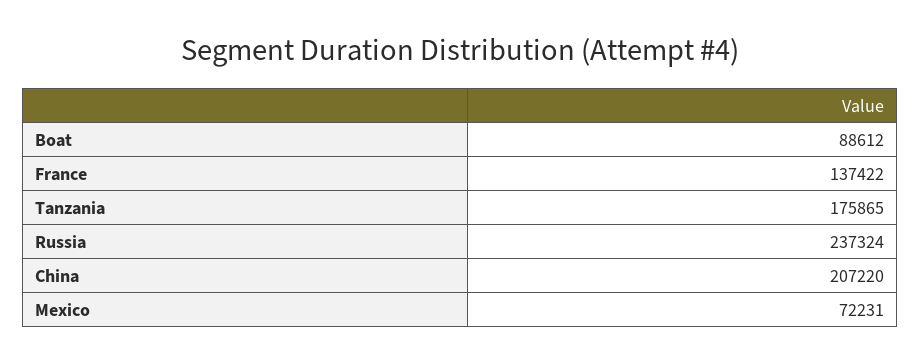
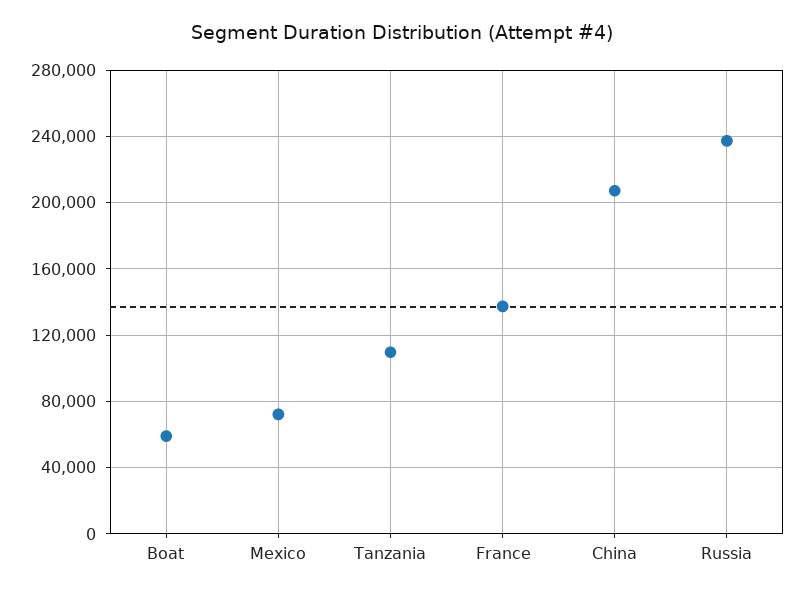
Boat: 88612 -> 60000
Tanzania: 175865 -> 110000

